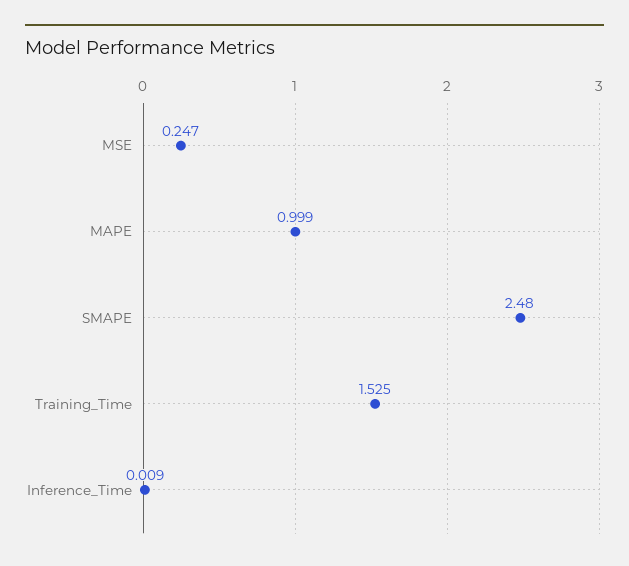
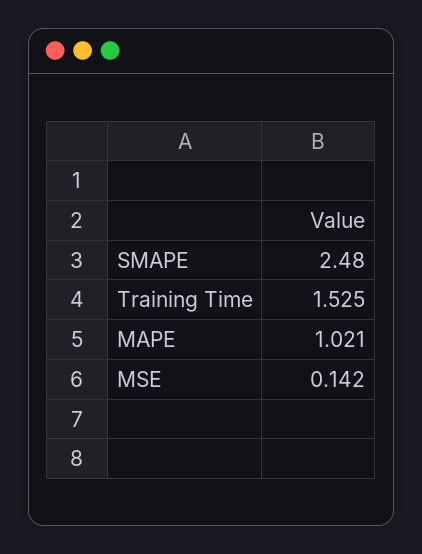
MSE: 0.247 -> 0.142
MAPE: 0.999 -> 1.021
Inference_Time: 0.009 -> none

